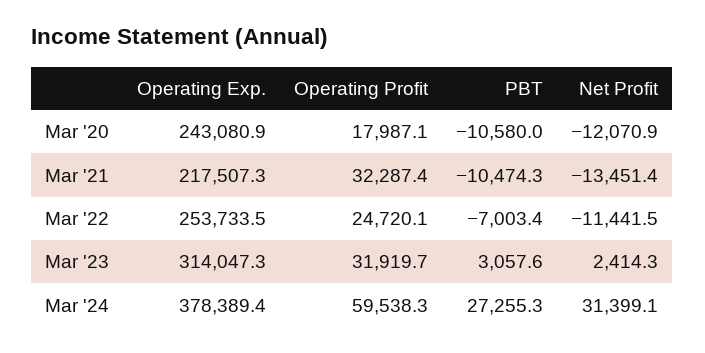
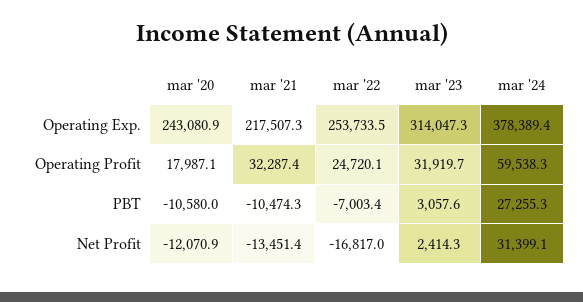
Net Profit, Mar '22: -11441.5 -> -16817

